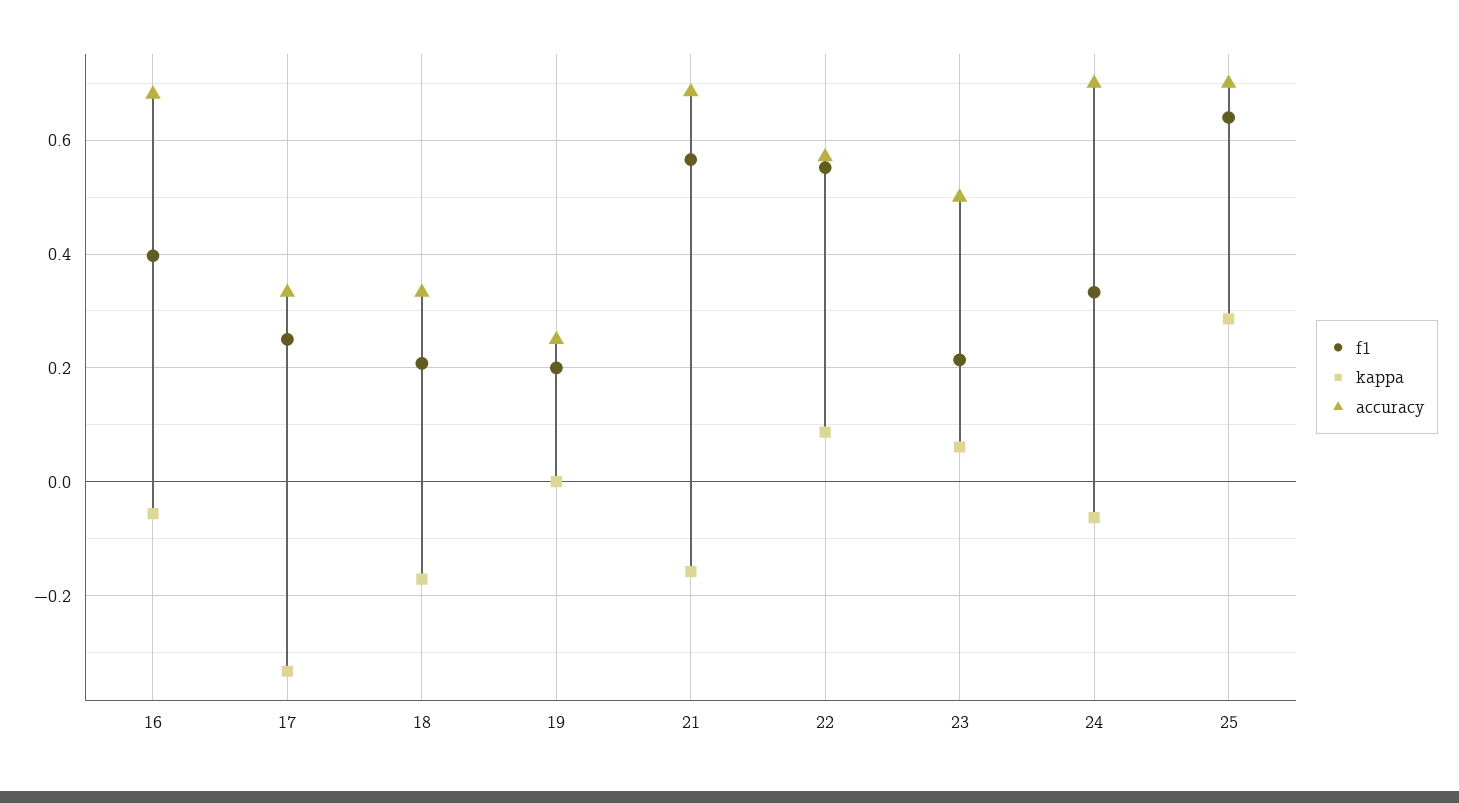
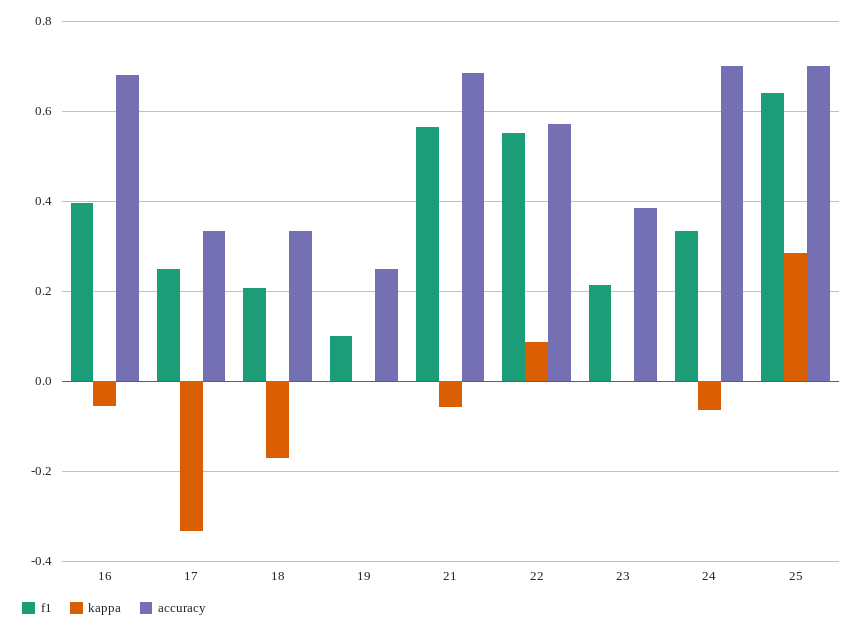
f1, 19: 0.2 -> 0.1
kappa, 21: -0.16 -> -0.06
kappa, 23: 0.06 -> 0
accuracy, 23: 0.5 -> 0.38

